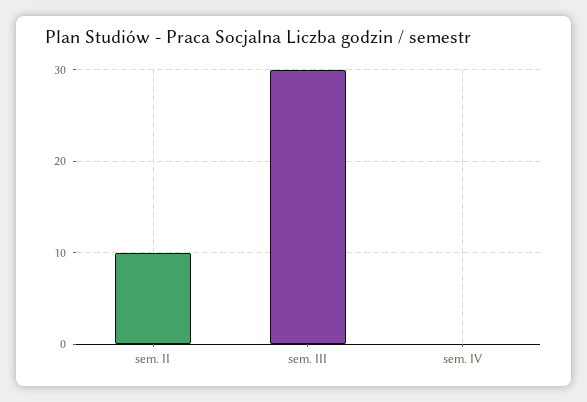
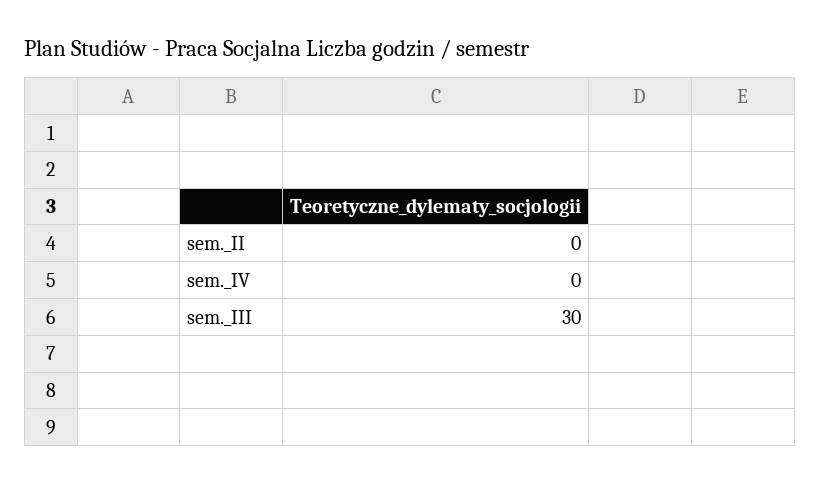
sem. II: 10 -> 0

